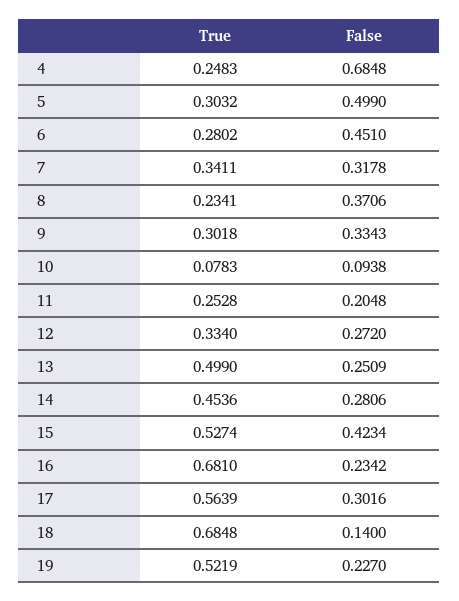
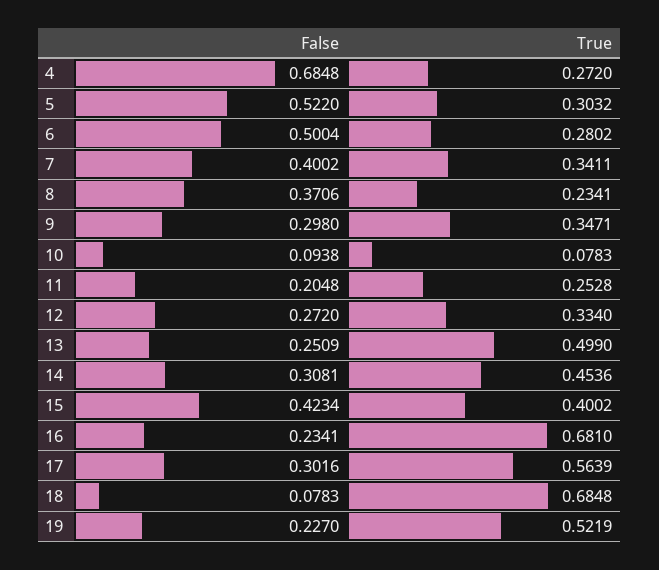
True, 4: 0.2483 -> 0.272
False, 5: 0.499 -> 0.522
False, 6: 0.451 -> 0.5004
False, 7: 0.3178 -> 0.4002
True, 9: 0.3018 -> 0.3471
False, 9: 0.3343 -> 0.298
False, 14: 0.2806 -> 0.3081
True, 15: 0.5274 -> 0.4002
False, 16: 0.2342 -> 0.2341
False, 18: 0.14 -> 0.0783

